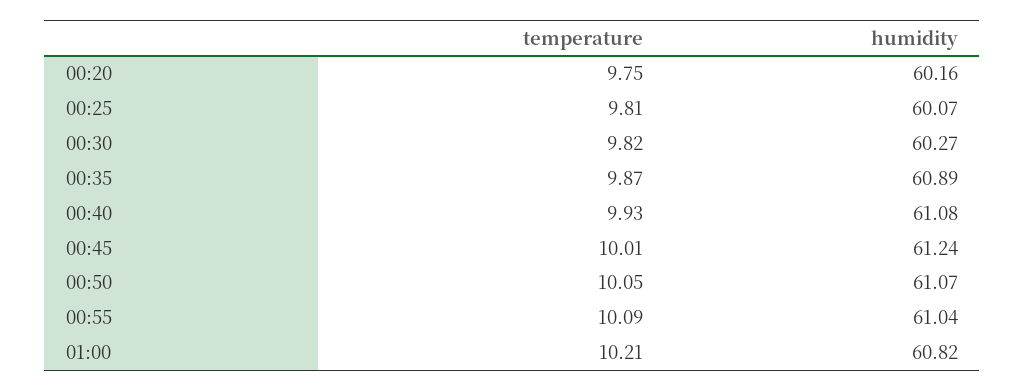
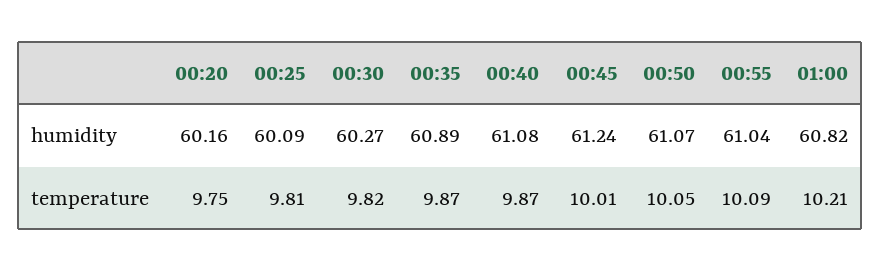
humidity, 00:25: 60.07 -> 60.09
temperature, 00:40: 9.93 -> 9.87

